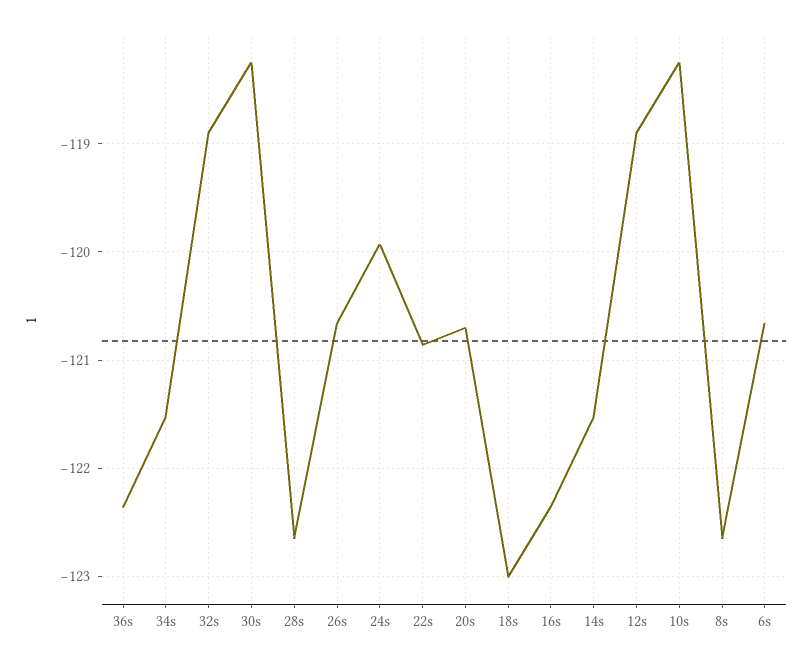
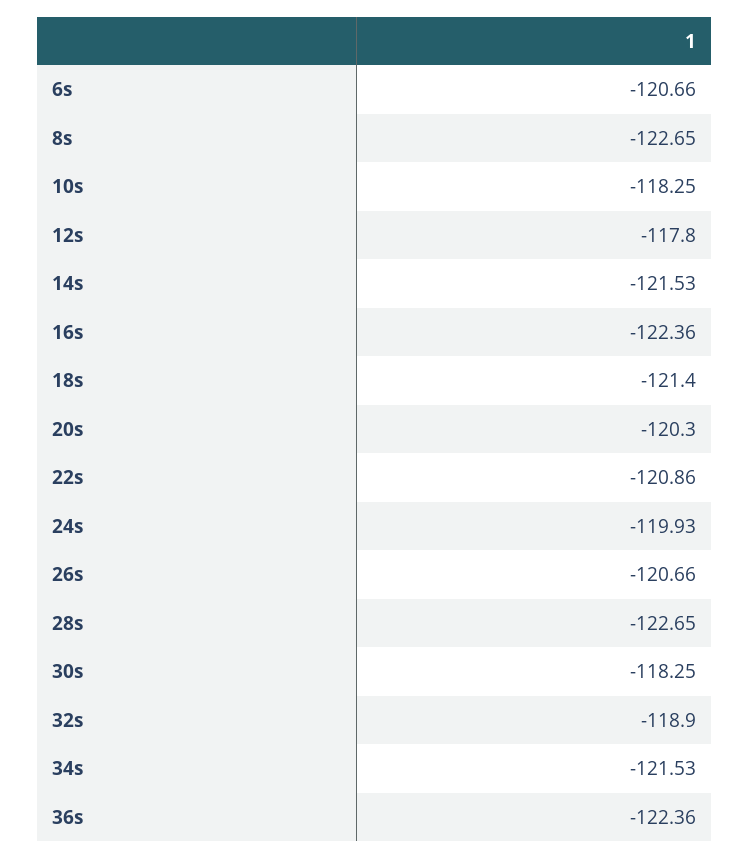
20s: -120.7 -> -120.3
18s: -123 -> -121.4
12s: -118.9 -> -117.8

